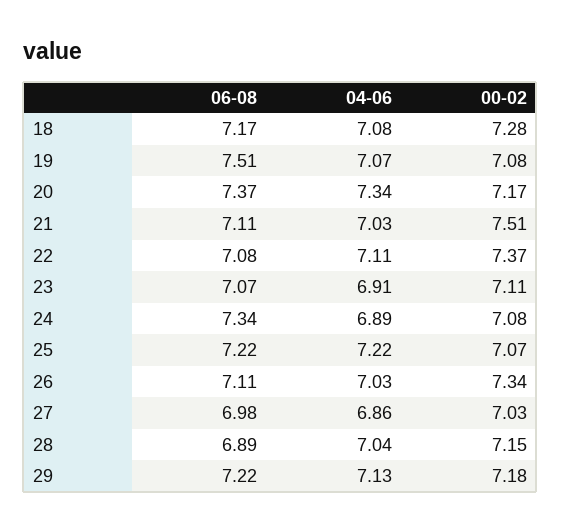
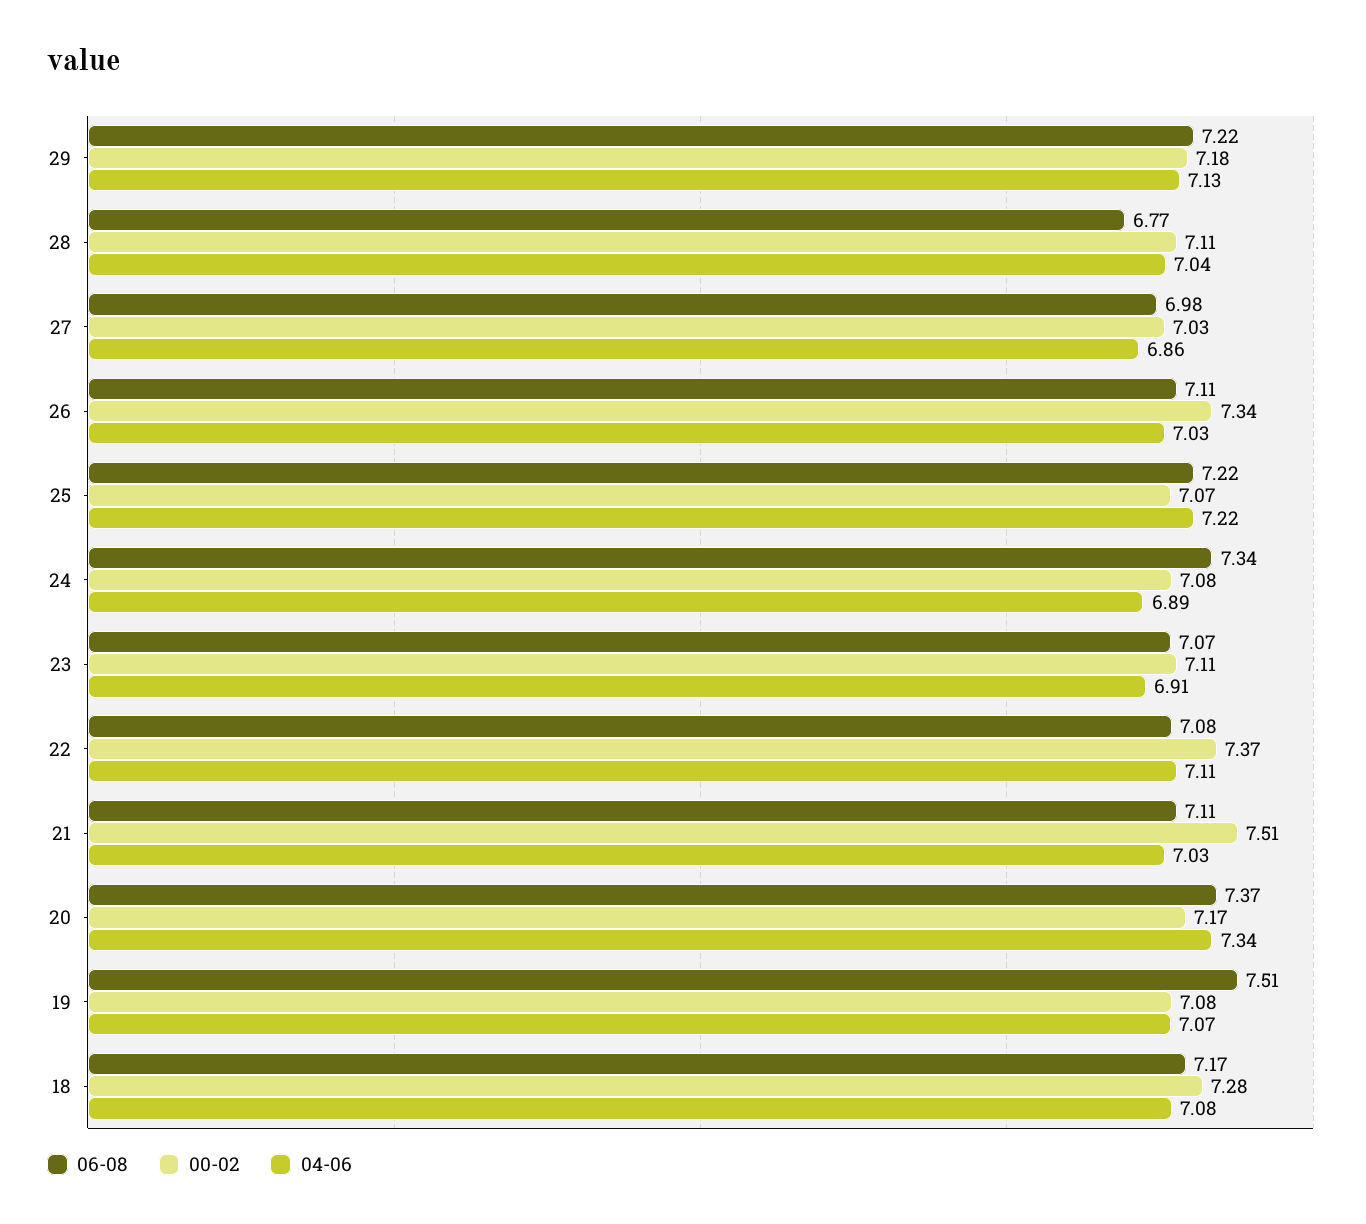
06-08, 28: 6.89 -> 6.77
00-02, 28: 7.15 -> 7.11

